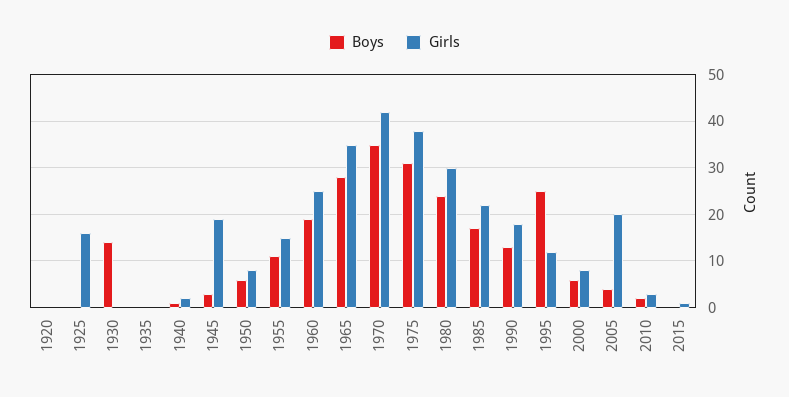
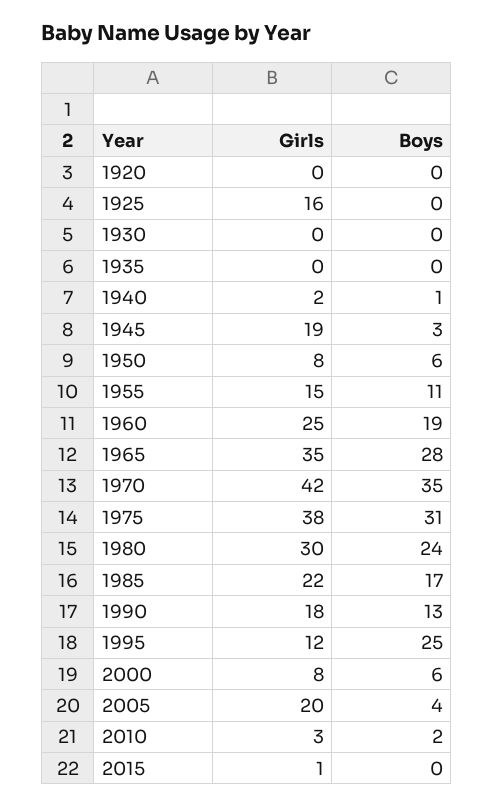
Boys, 1930: 15 -> 0

